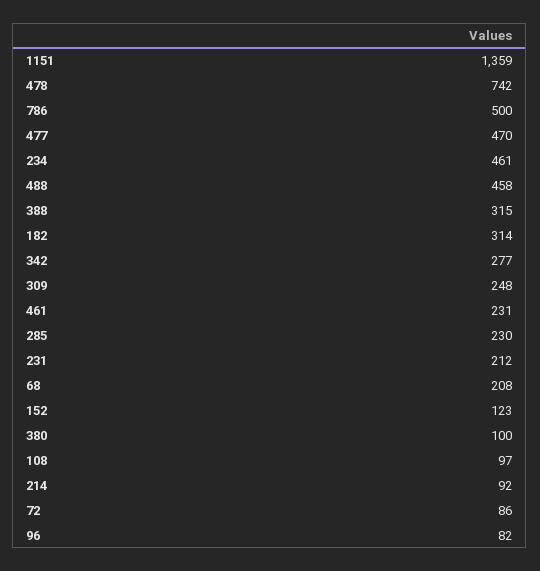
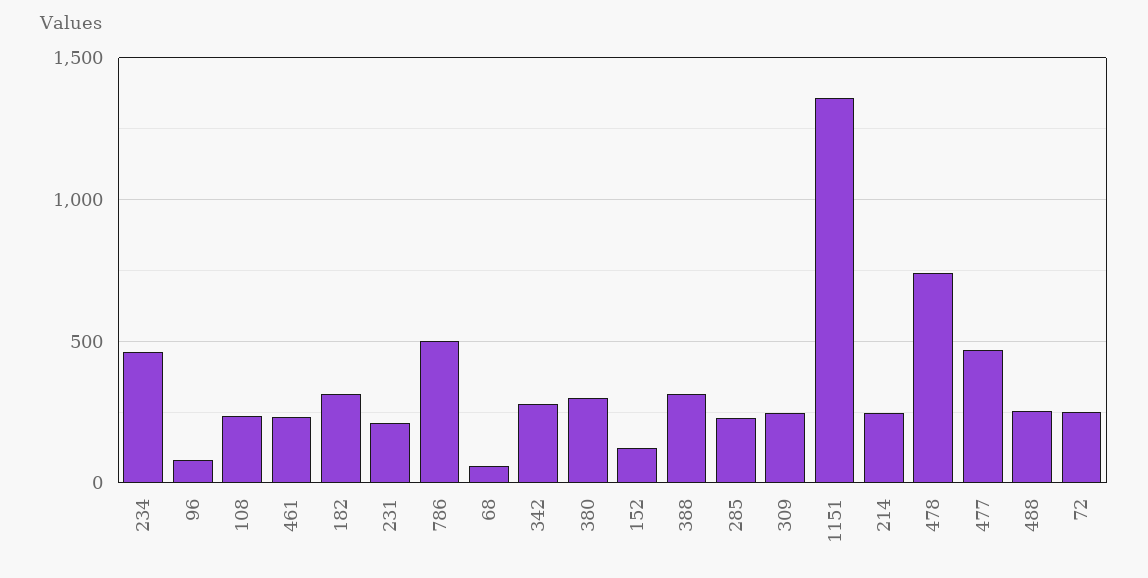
488: 458 -> 250
68: 208 -> 50
380: 100 -> 300
108: 97 -> 250
214: 92 -> 250
72: 86 -> 250

